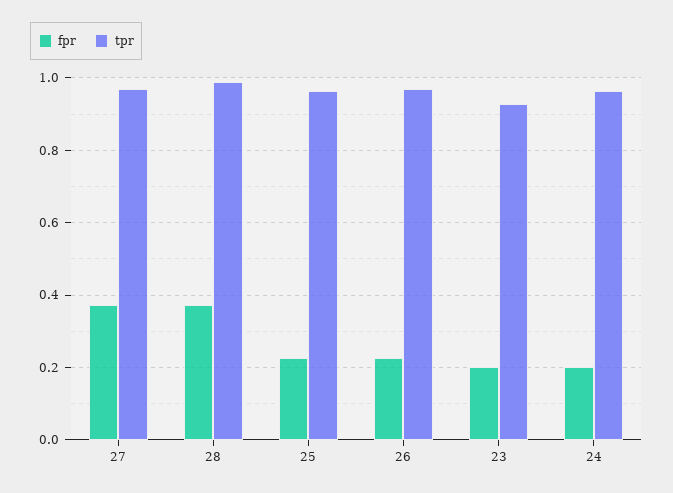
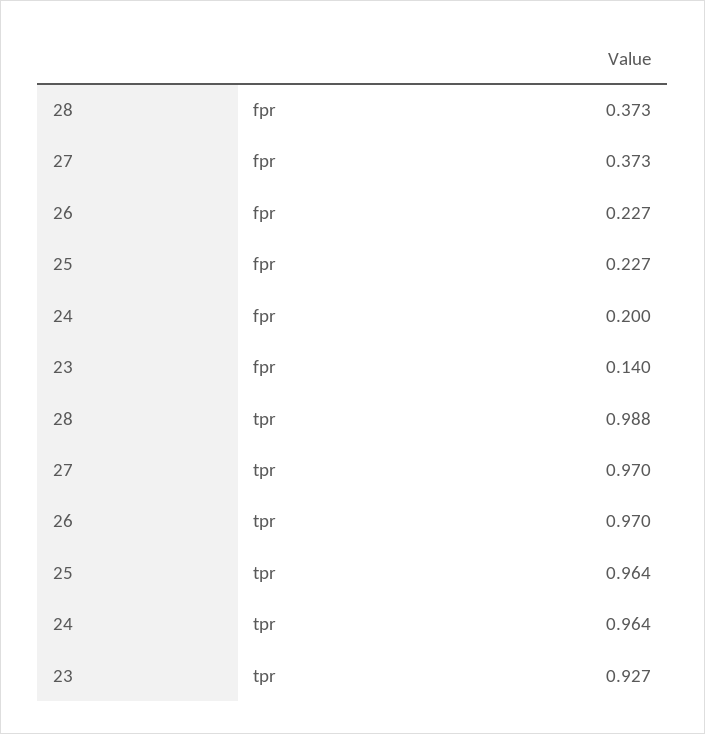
fpr, 23: 0.2 -> 0.14

